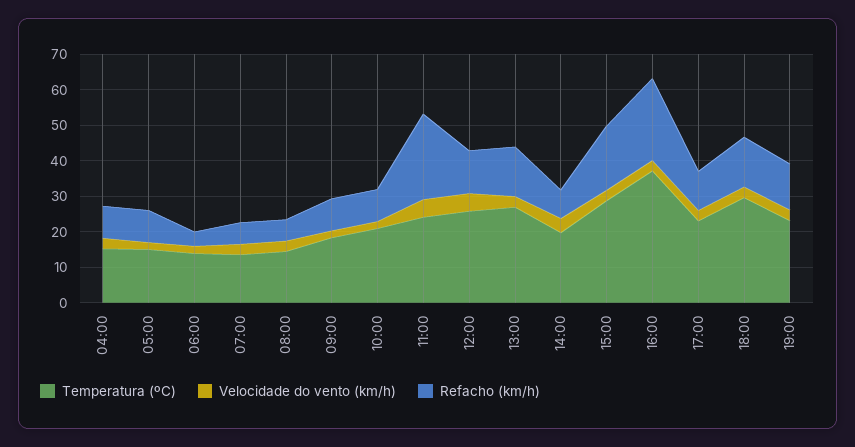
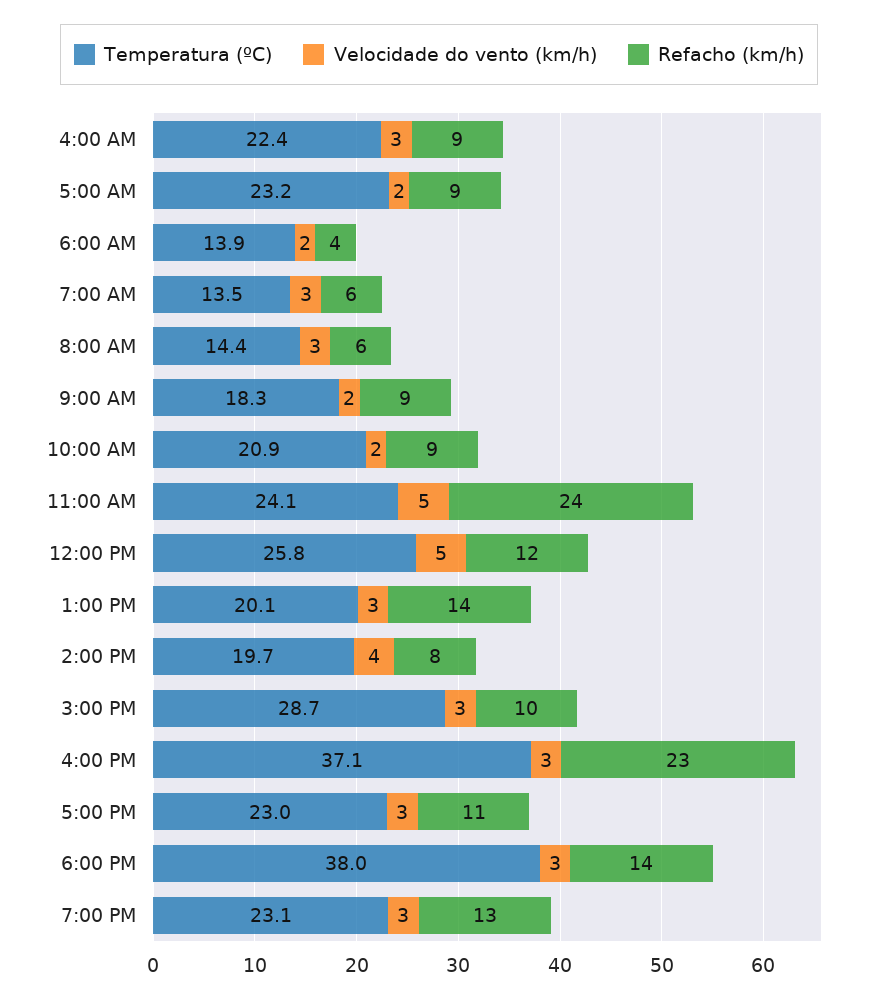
Temperatura (ºC), 04:00: 15 -> 22.4
Temperatura (ºC), 05:00: 15 -> 23.2
Temperatura (ºC), 13:00: 27.5 -> 20.1
Refacho (km/h), 15:00: 17.5 -> 10
Temperatura (ºC), 18:00: 30 -> 38

